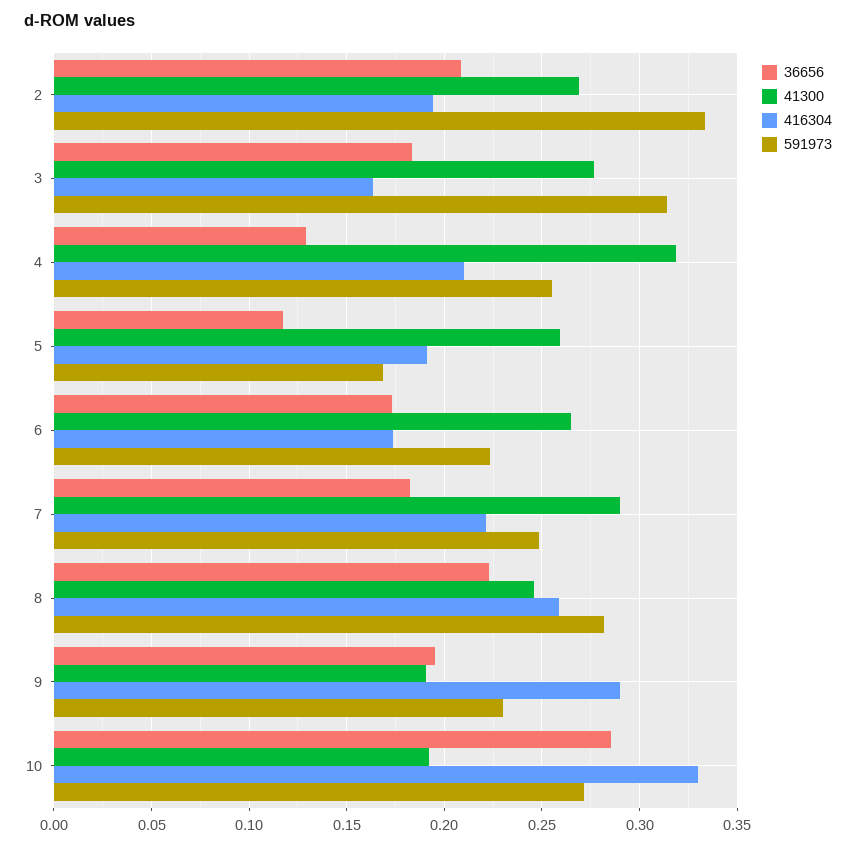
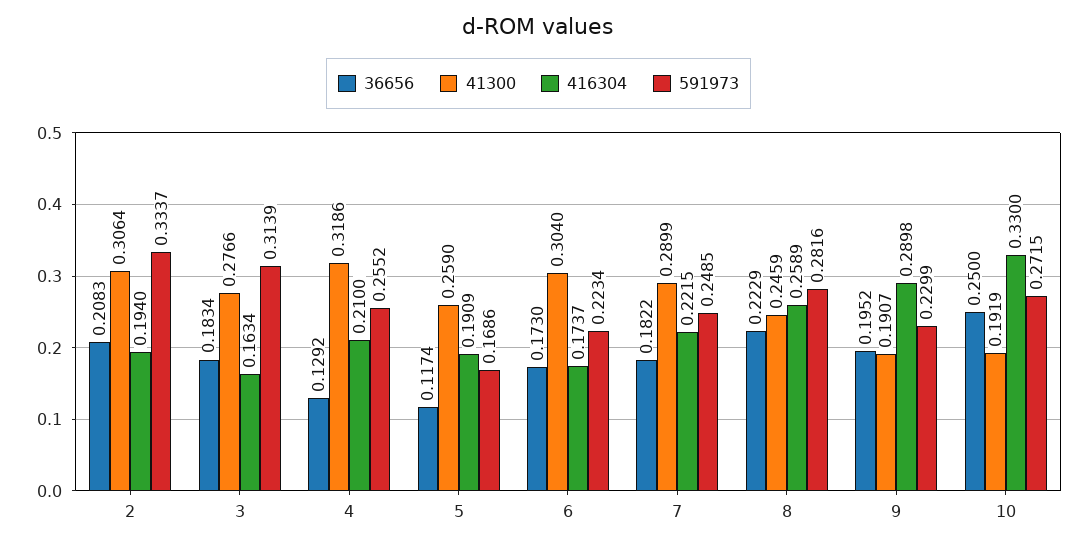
41300, 2: 0.27 -> 0.3064
41300, 6: 0.265 -> 0.304
36656, 10: 0.285 -> 0.25

